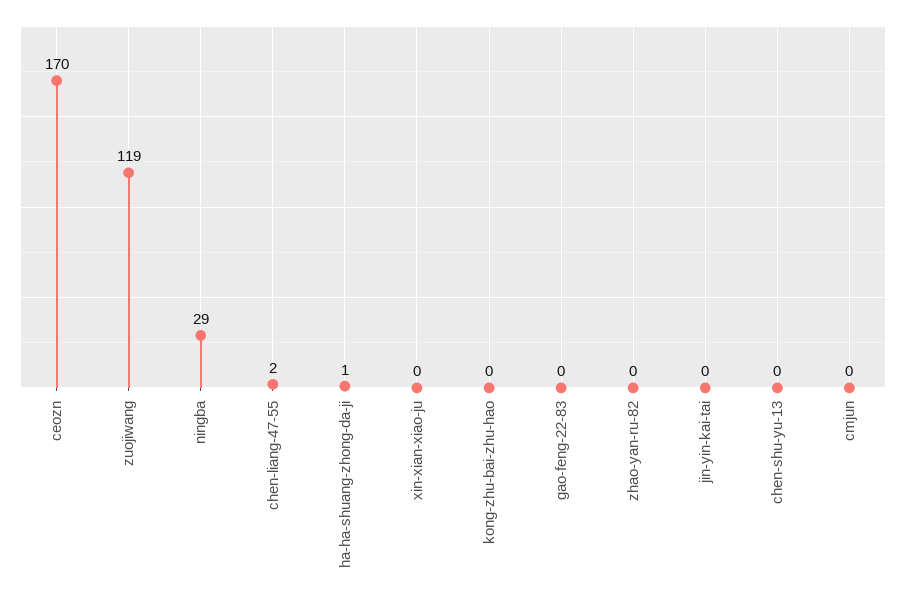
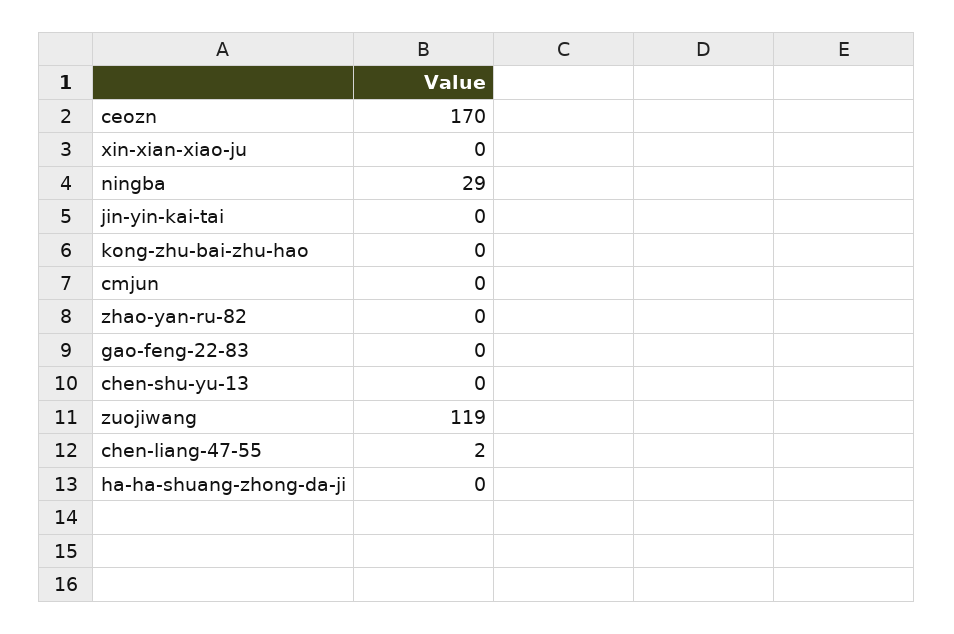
ha-ha-shuang-zhong-da-ji: 1 -> 0

